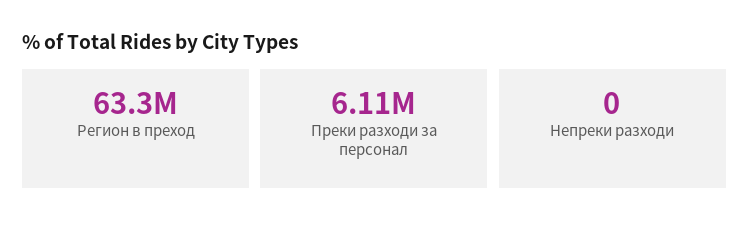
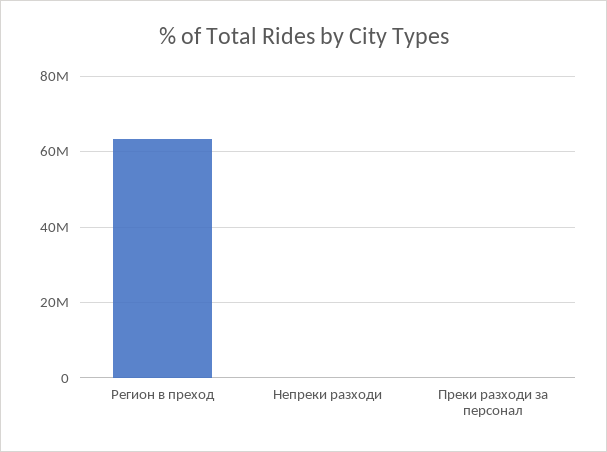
Преки разходи за персонал: 6110000 -> 0

